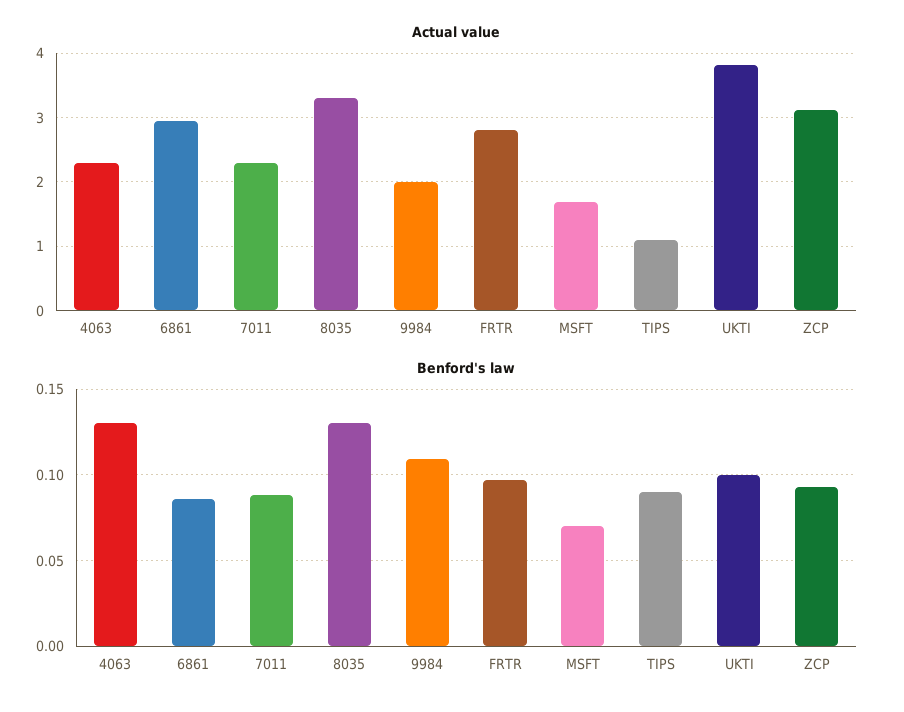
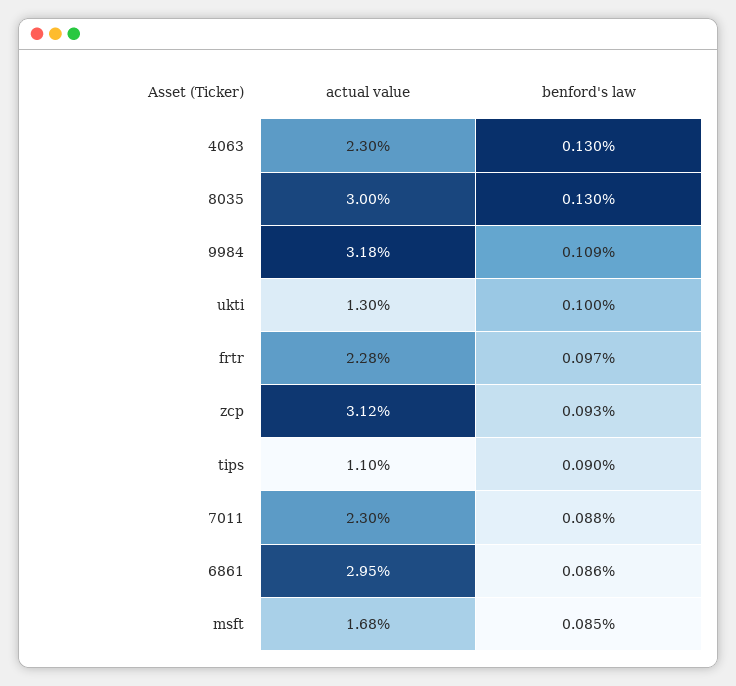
Actual value, 8035: 3.3 -> 3
Actual value, 9984: 2 -> 3.18
Actual value, FRTR: 2.8 -> 2.28
Actual value, UKTI: 3.8 -> 1.3
Benford's law, MSFT: 0.07 -> 0.085

